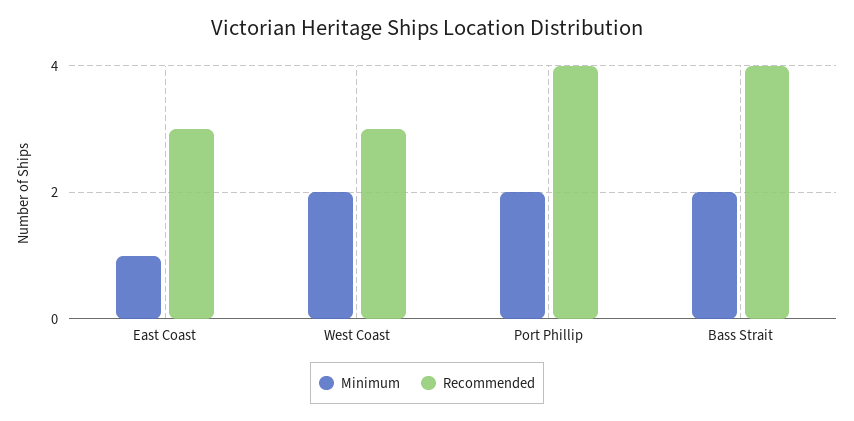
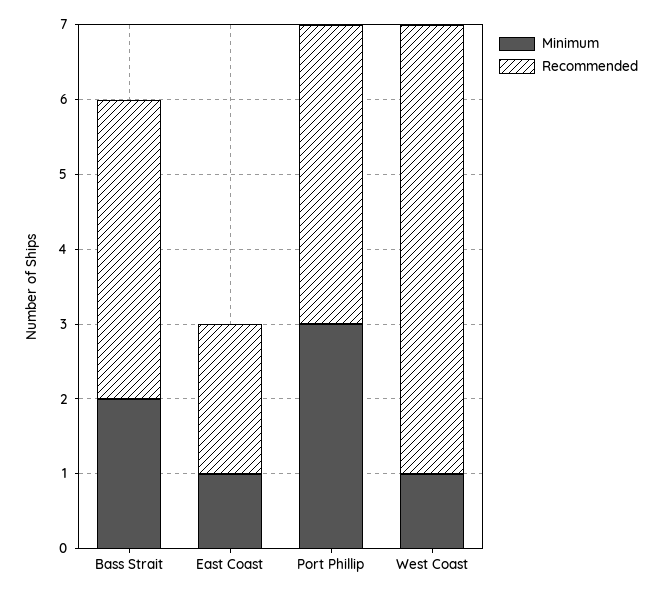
Recommended, East Coast: 3 -> 2
Minimum, West Coast: 2 -> 1
Recommended, West Coast: 3 -> 6
Minimum, Port Phillip: 2 -> 3

